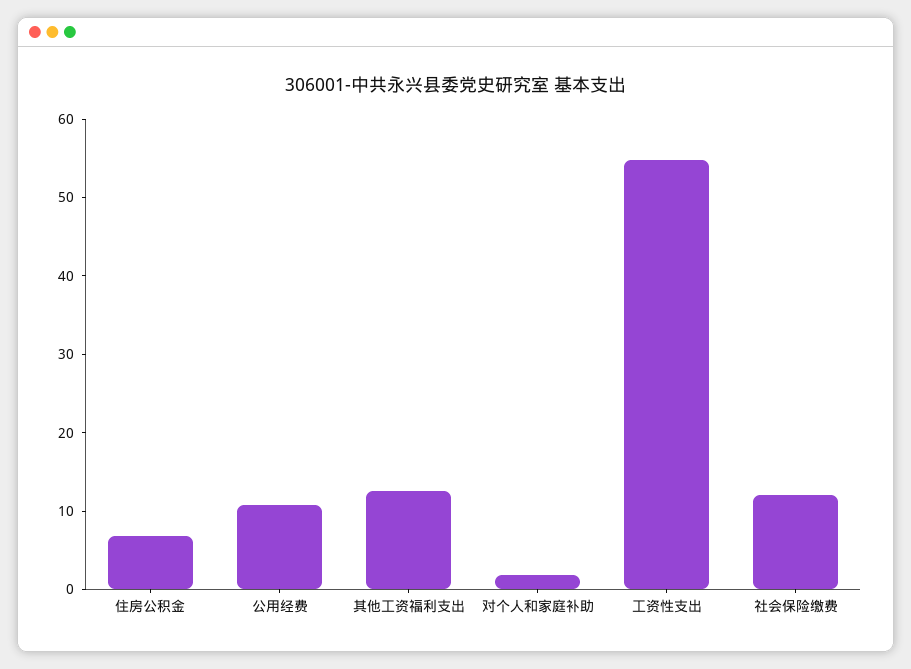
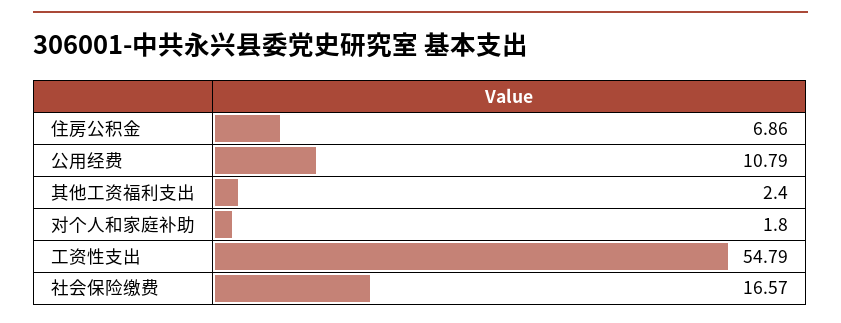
其他工资福利支出: 12 -> 2.4
社会保险缴费: 12 -> 16.57

